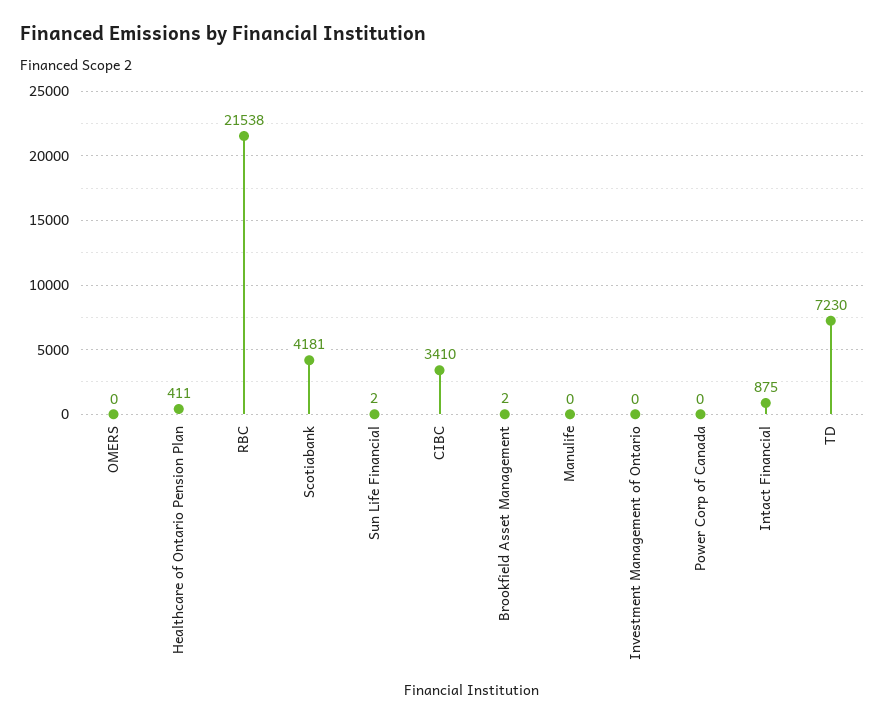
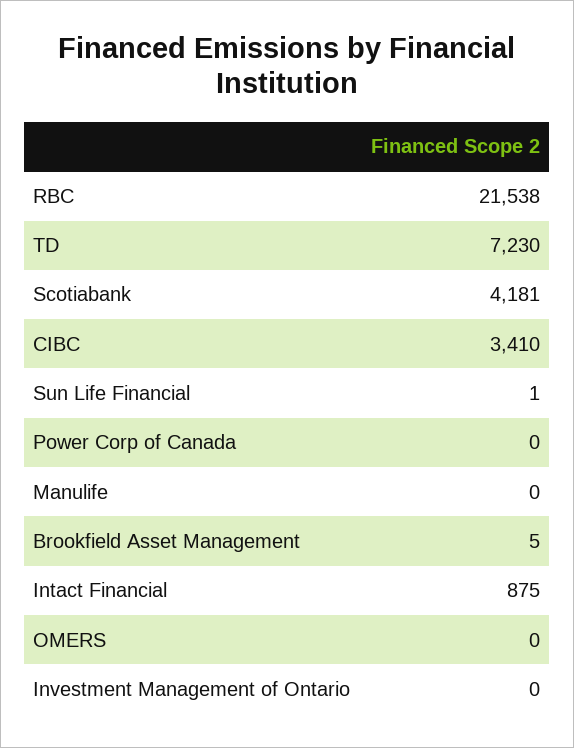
Healthcare of Ontario Pension Plan: 411 -> none
Sun Life Financial: 2 -> 1
Brookfield Asset Management: 2 -> 5

